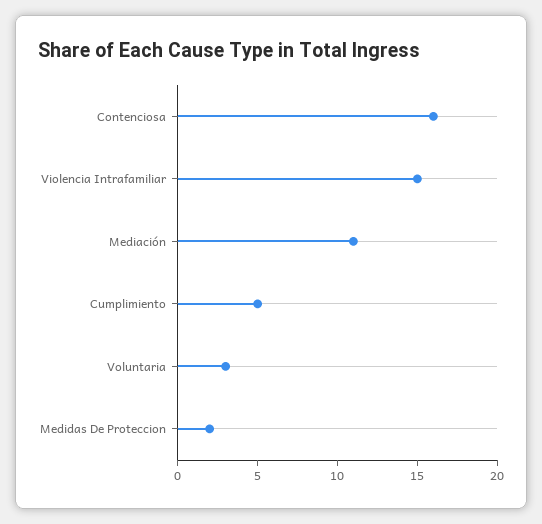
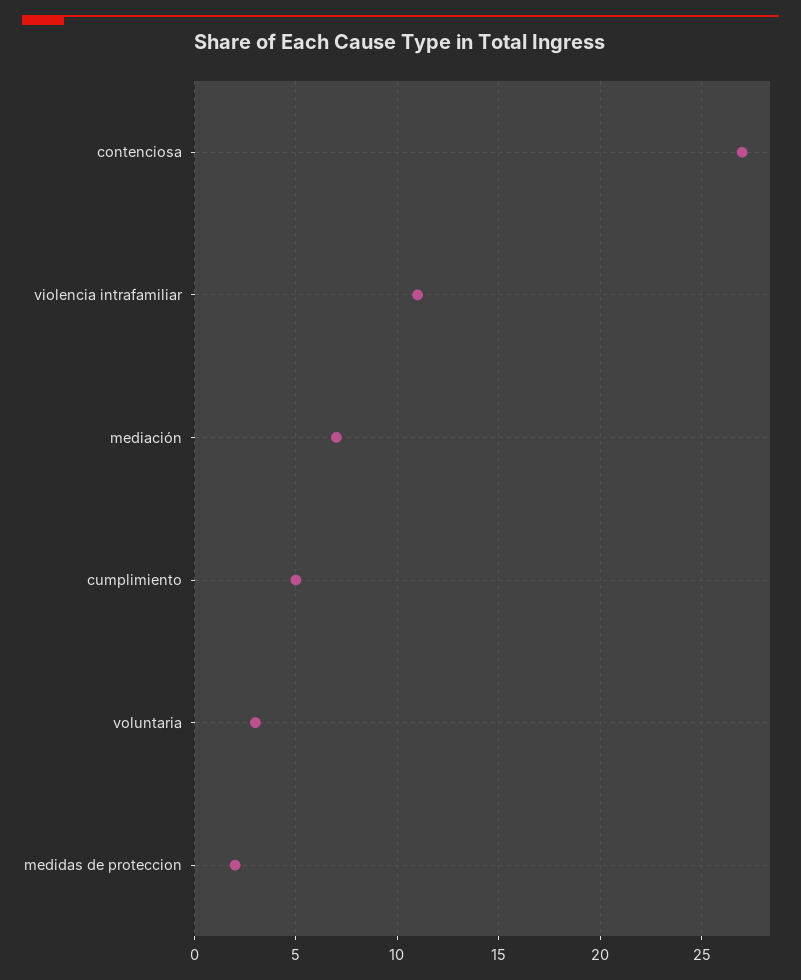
Contenciosa: 16 -> 27
Violencia Intrafamiliar: 15 -> 11
Mediación: 11 -> 7

